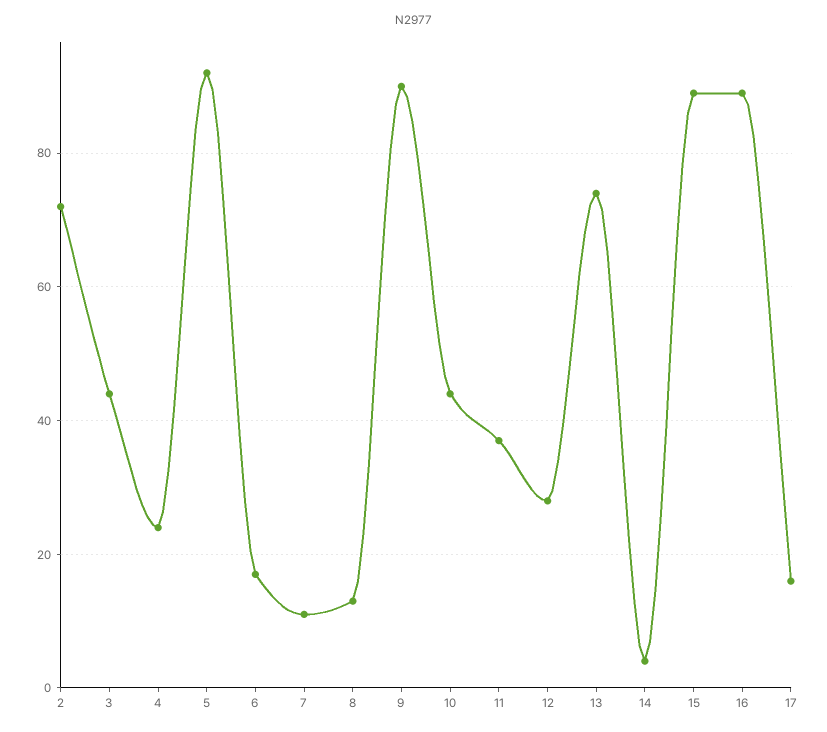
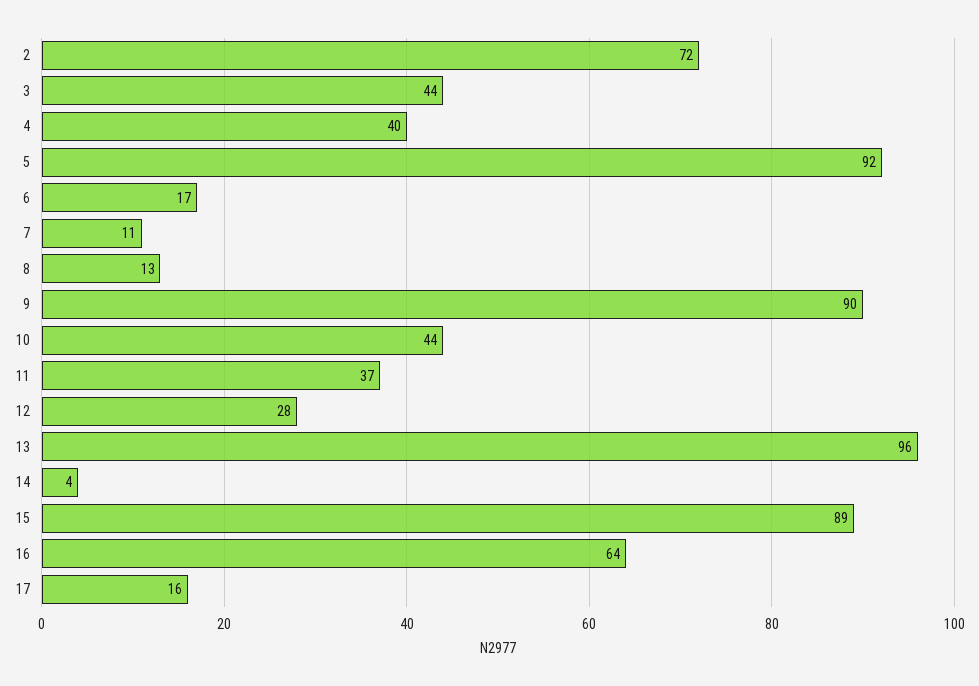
4: 25 -> 40
13: 75 -> 96
16: 90 -> 64

